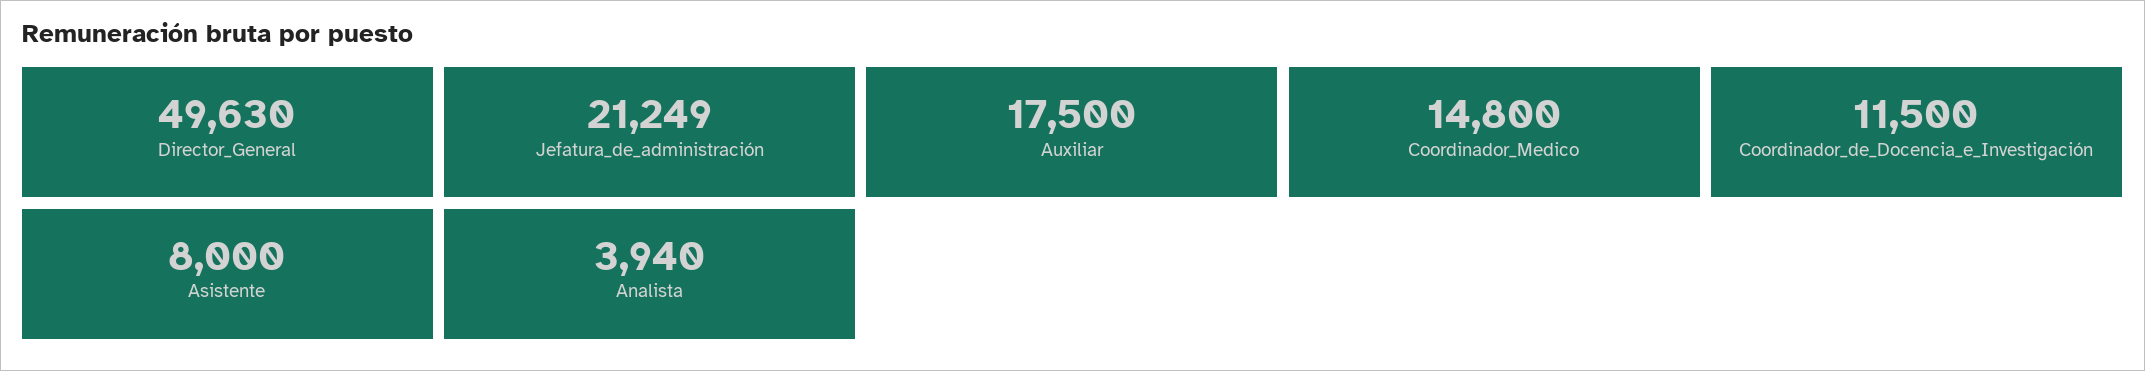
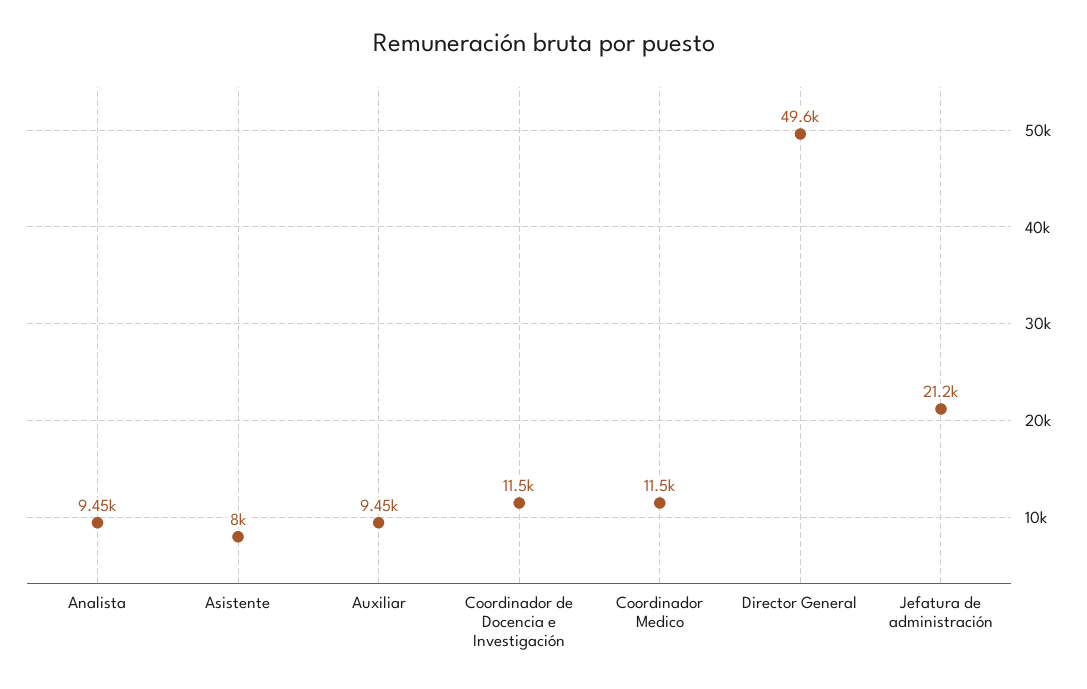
Auxiliar: 17500 -> 9450
Coordinador_Medico: 14800 -> 11500
Analista: 3940 -> 9450

